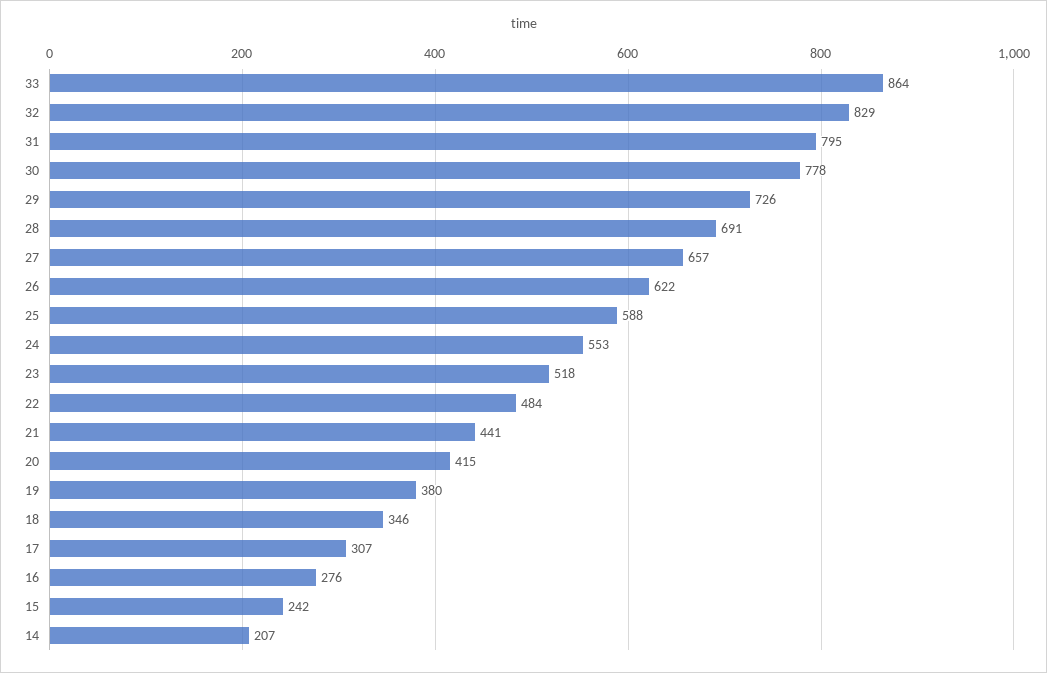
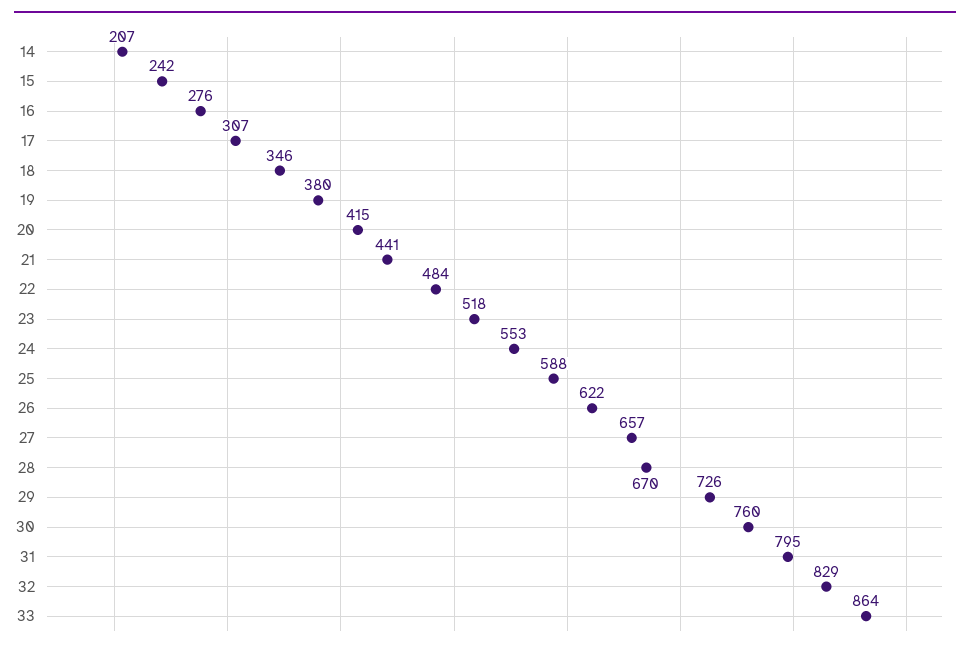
30: 778 -> 760
28: 691 -> 670

